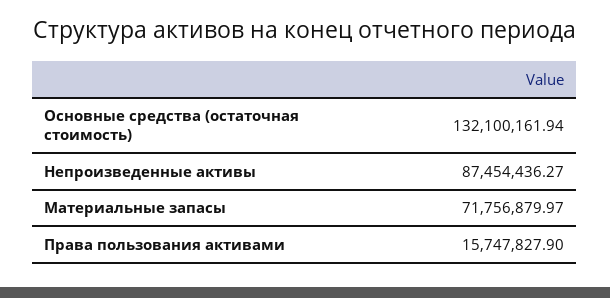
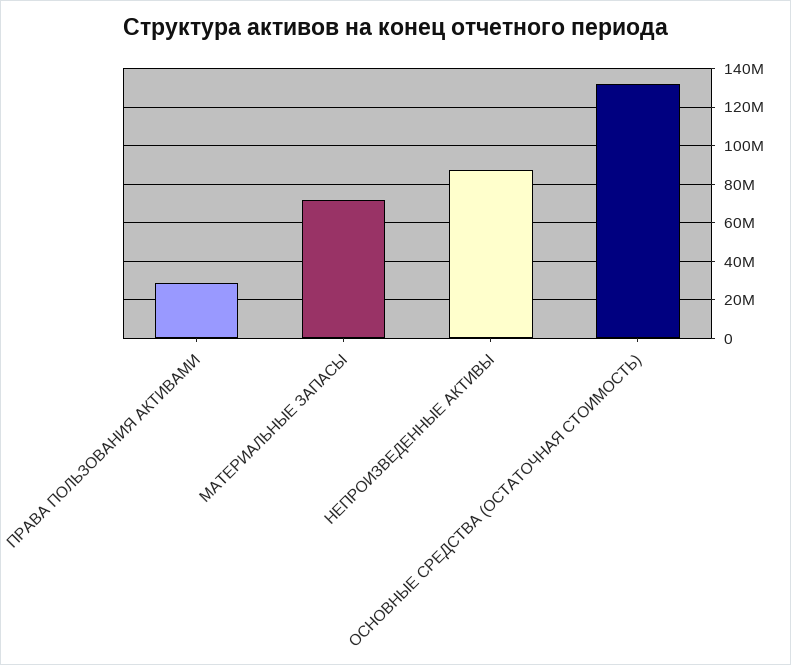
Права пользования активами: 15747827.9 -> 30000000

